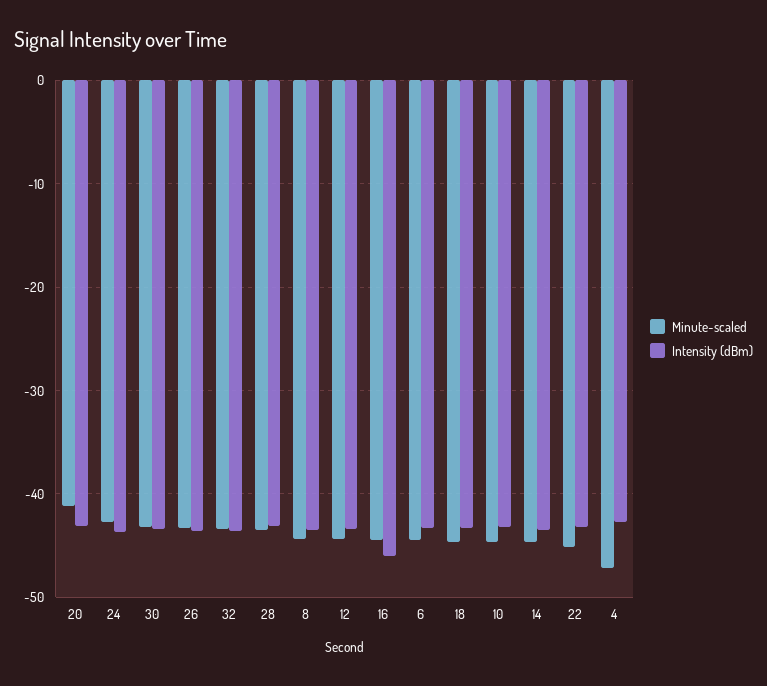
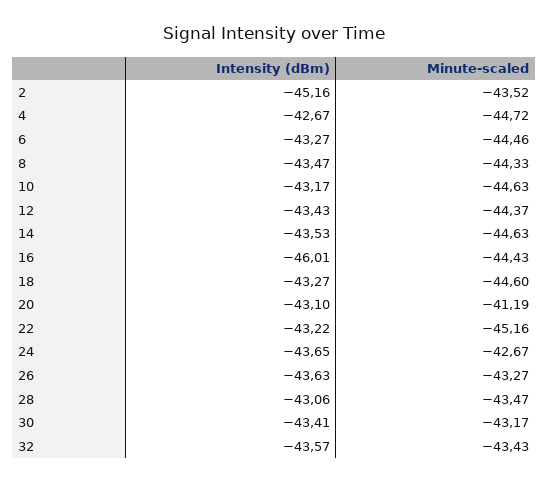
Minute-scaled, 4: -47 -> -44.72
Intensity (dBm), 2: none -> -45.16
Minute-scaled, 2: none -> -43.52

